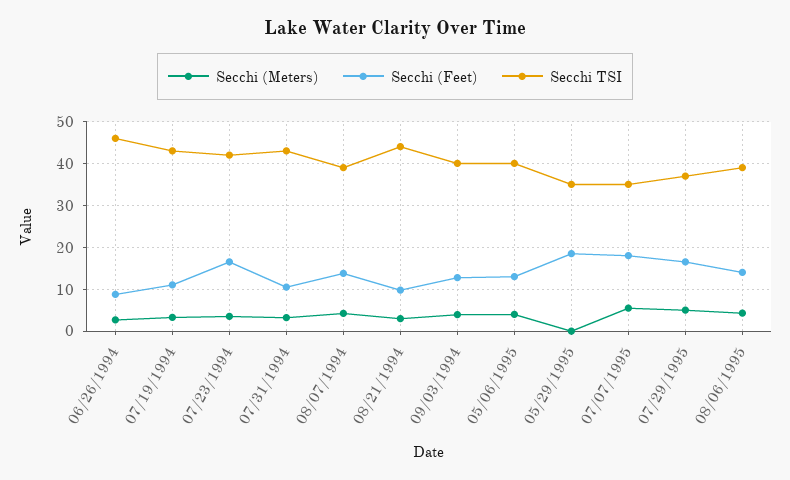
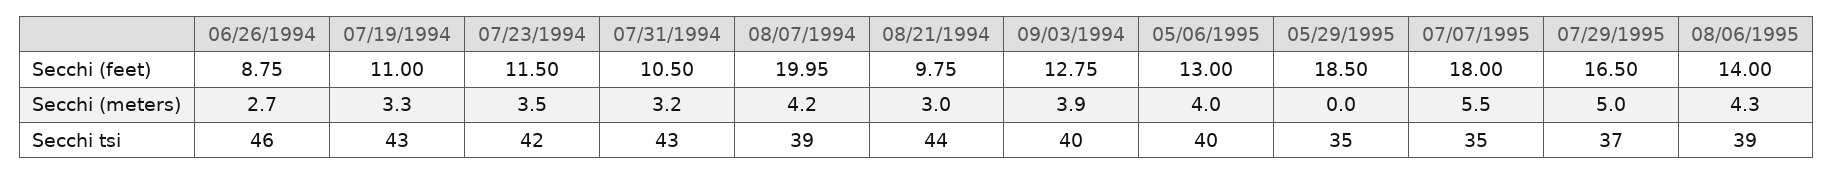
Secchi (Feet), 07/23/1994: 16 -> 11.5
Secchi (Feet), 08/07/1994: 14 -> 19.95

